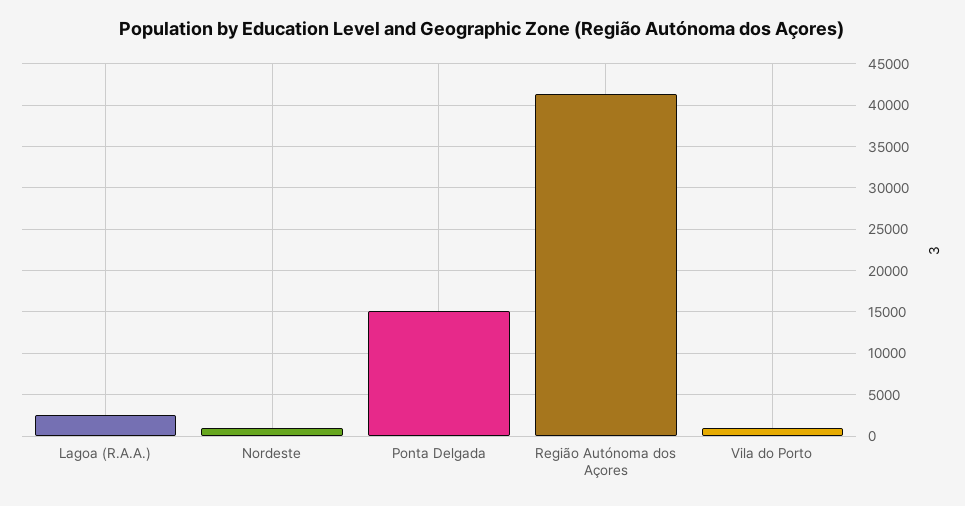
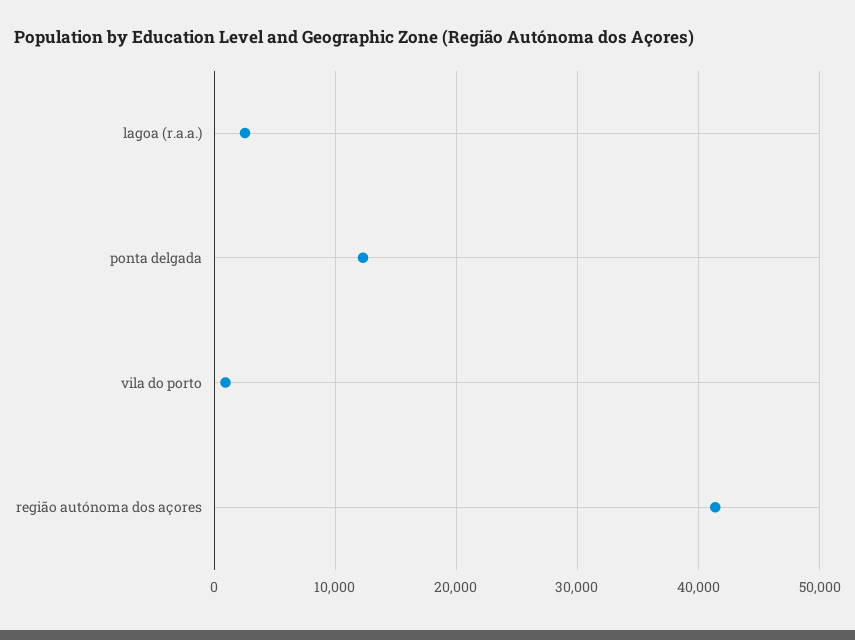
Nordeste: 1000 -> none
Ponta Delgada: 15000 -> 12000

